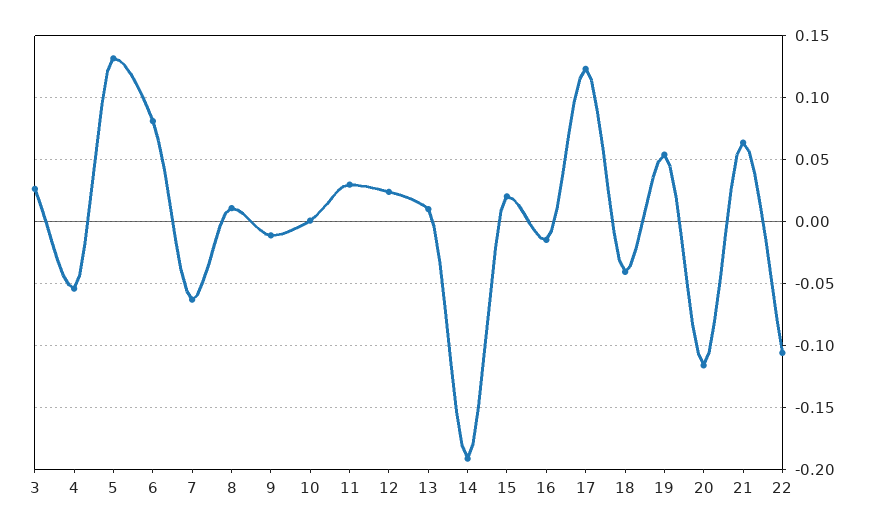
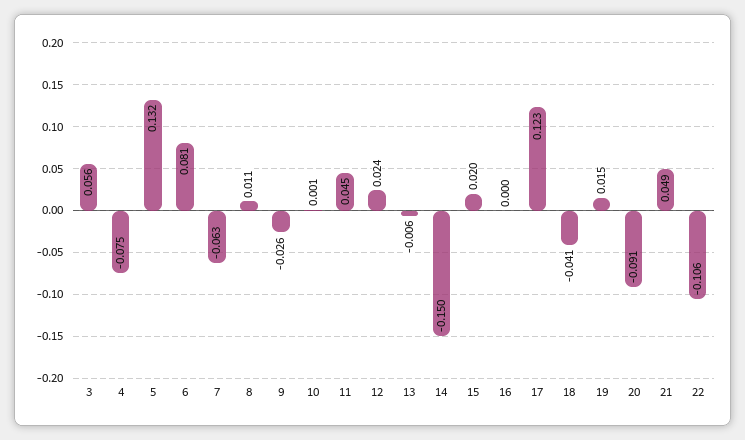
3: 0.025 -> 0.056
4: -0.055 -> -0.075
9: -0.01 -> -0.026
11: 0.03 -> 0.045
13: 0.01 -> -0.006
14: -0.19 -> -0.15
16: -0.015 -> 0
19: 0.055 -> 0.015
20: -0.115 -> -0.091
21: 0.065 -> 0.049

